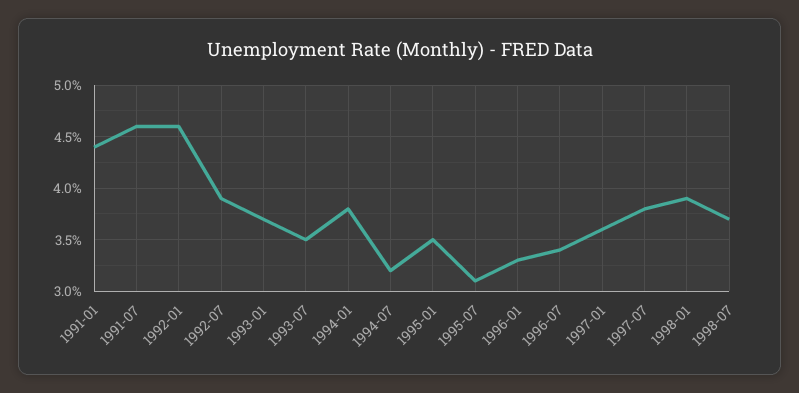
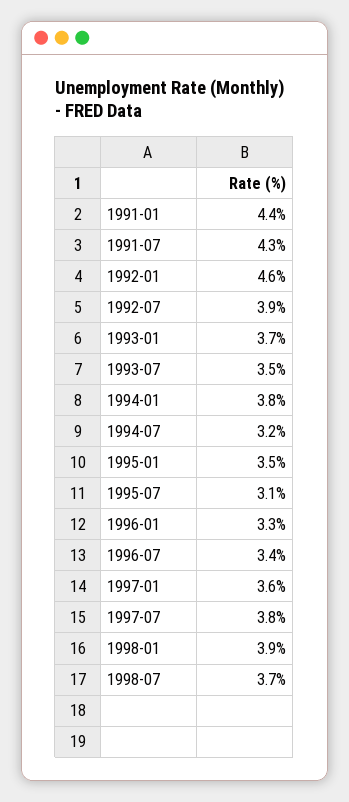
1991-07: 4.6 -> 4.3

